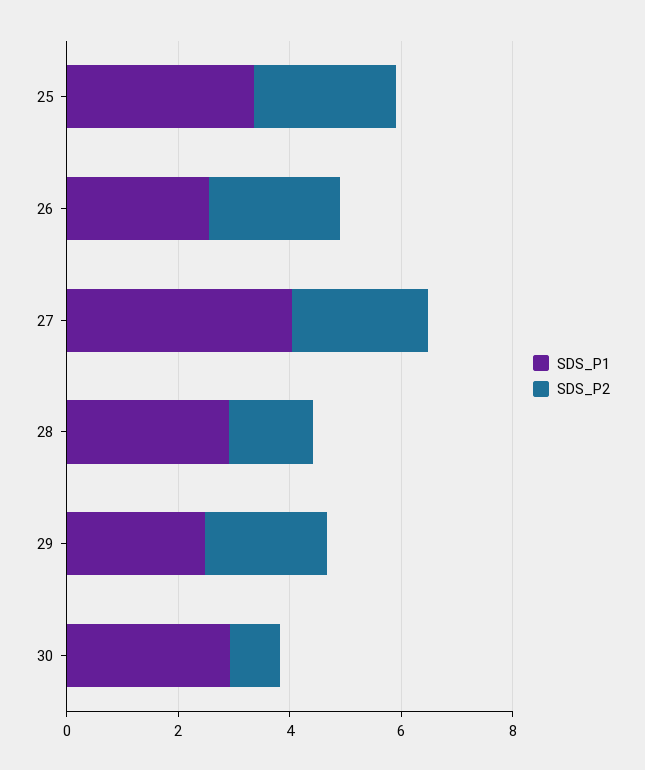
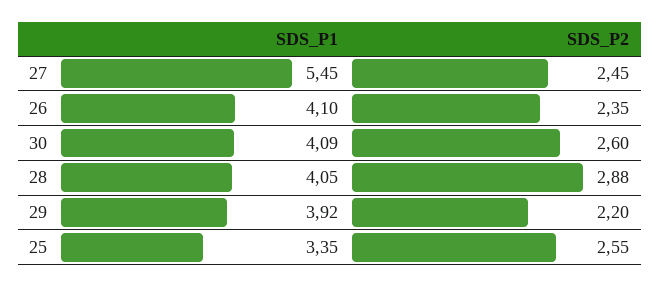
SDS_P1, 26: 2.5 -> 4.1
SDS_P1, 27: 4 -> 5.45
SDS_P1, 28: 3 -> 4.05
SDS_P2, 28: 1.5 -> 2.88
SDS_P1, 29: 2.5 -> 3.92
SDS_P1, 30: 3 -> 4.09
SDS_P2, 30: 1 -> 2.6

